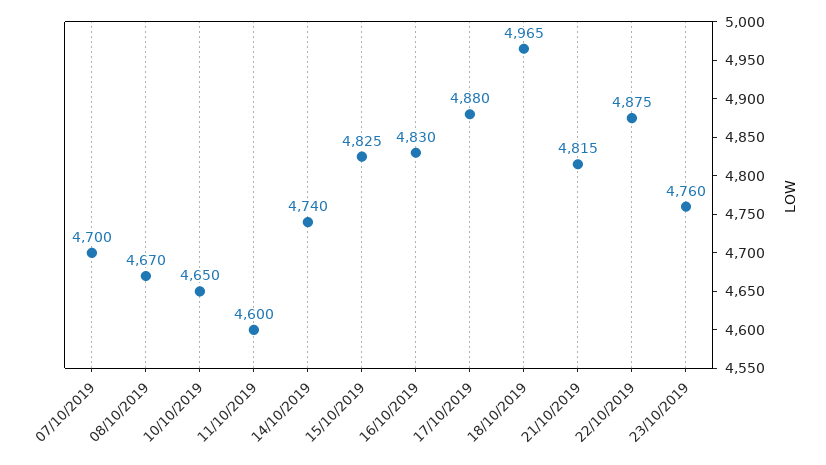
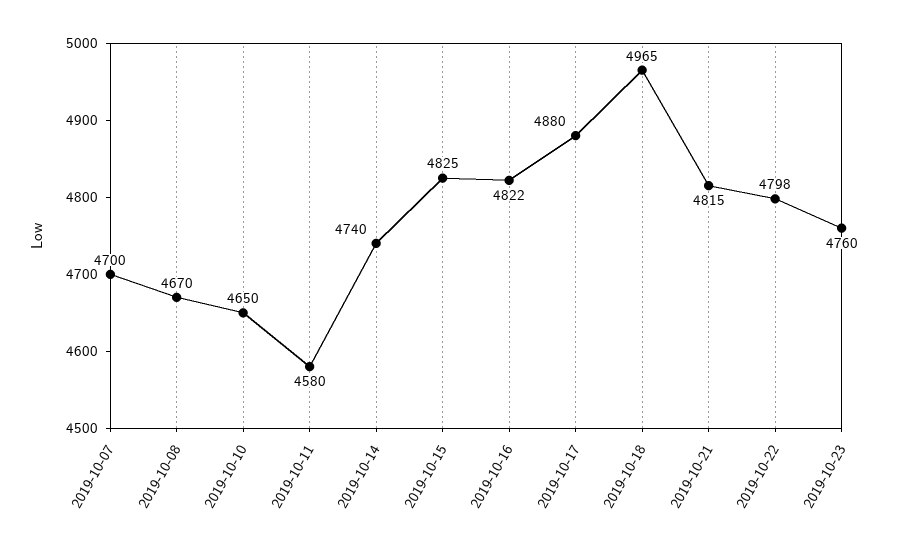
11/10/2019: 4600 -> 4580
16/10/2019: 4830 -> 4822
22/10/2019: 4875 -> 4798

